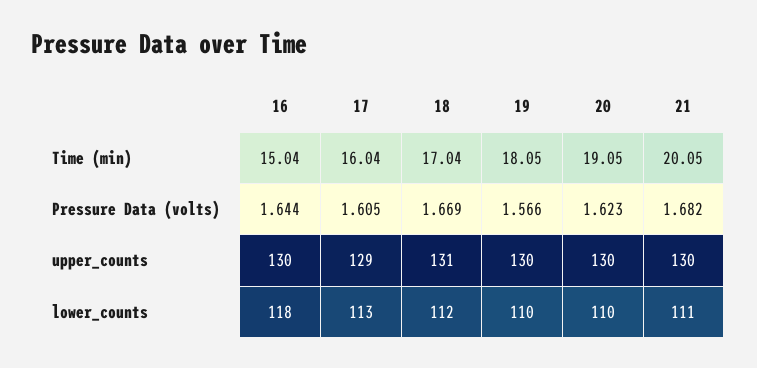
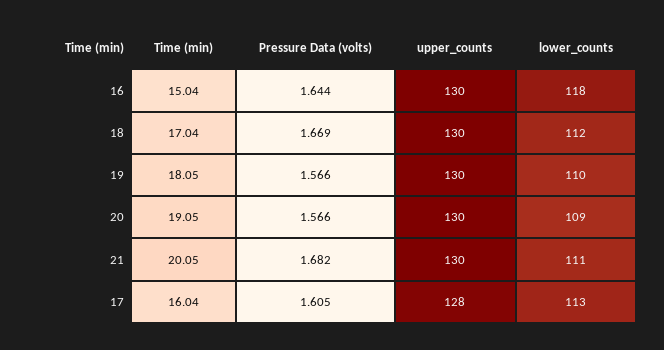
20, Pressure Data (volts): 1.623 -> 1.566
17, upper_counts: 129 -> 128
18, upper_counts: 131 -> 130
20, lower_counts: 110 -> 109

